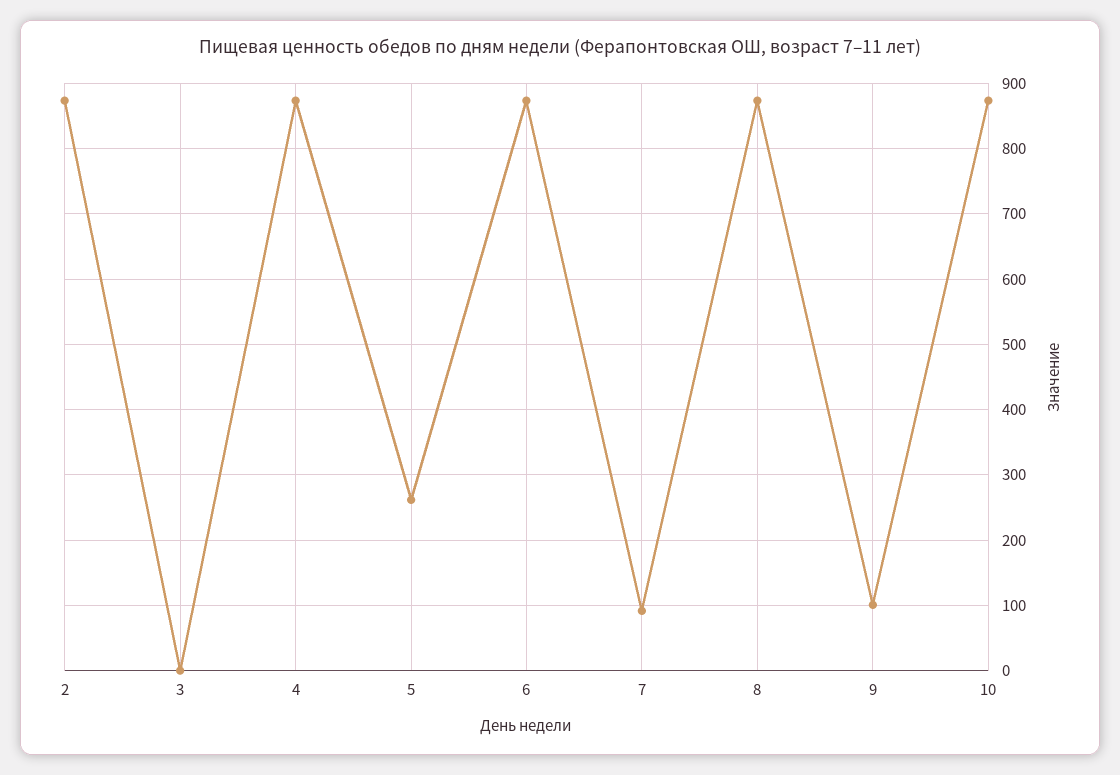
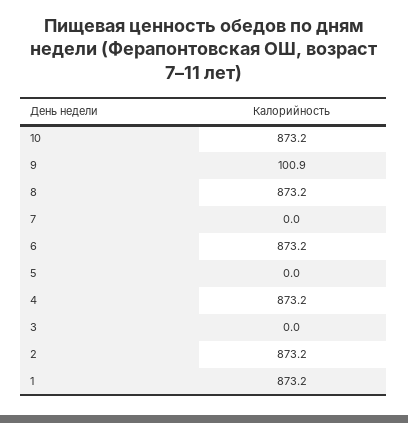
5: 260 -> 0
7: 90 -> 0
1: none -> 873.2

